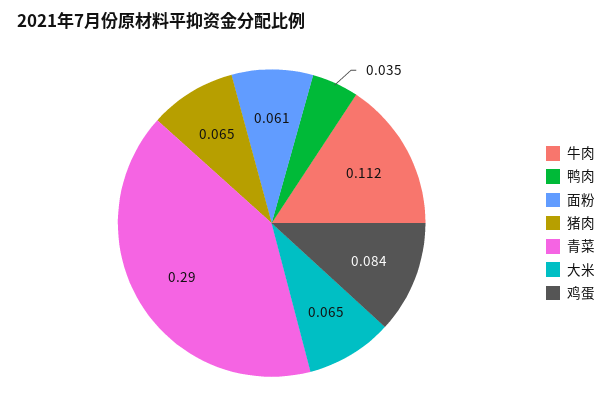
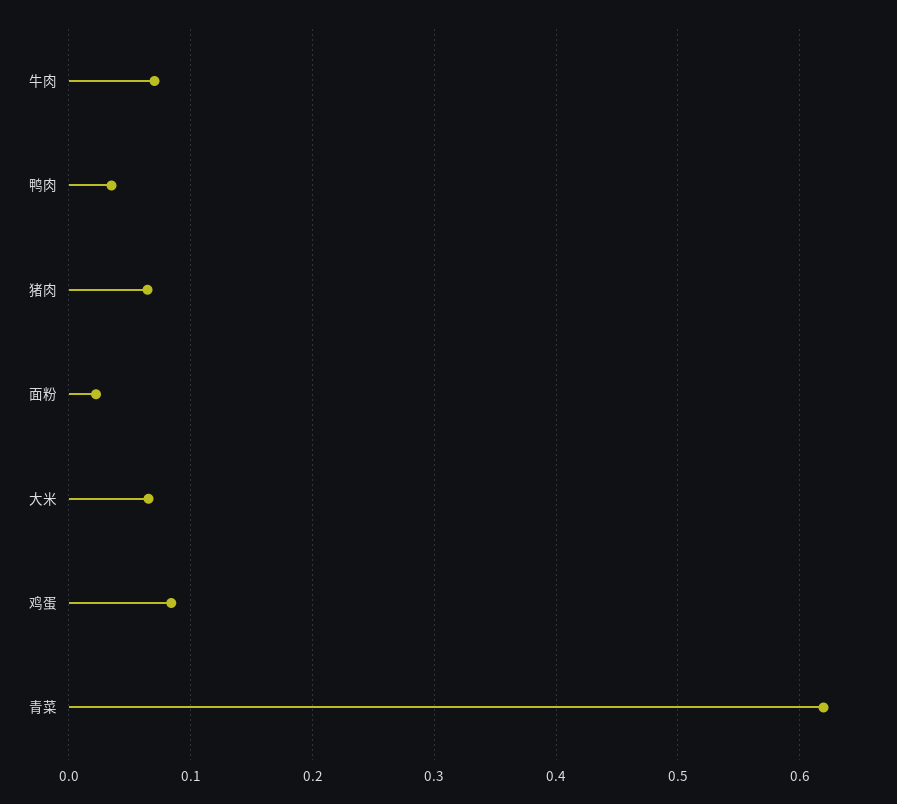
牛肉: 0.112 -> 0.07
面粉: 0.061 -> 0.02
青菜: 0.29 -> 0.62

